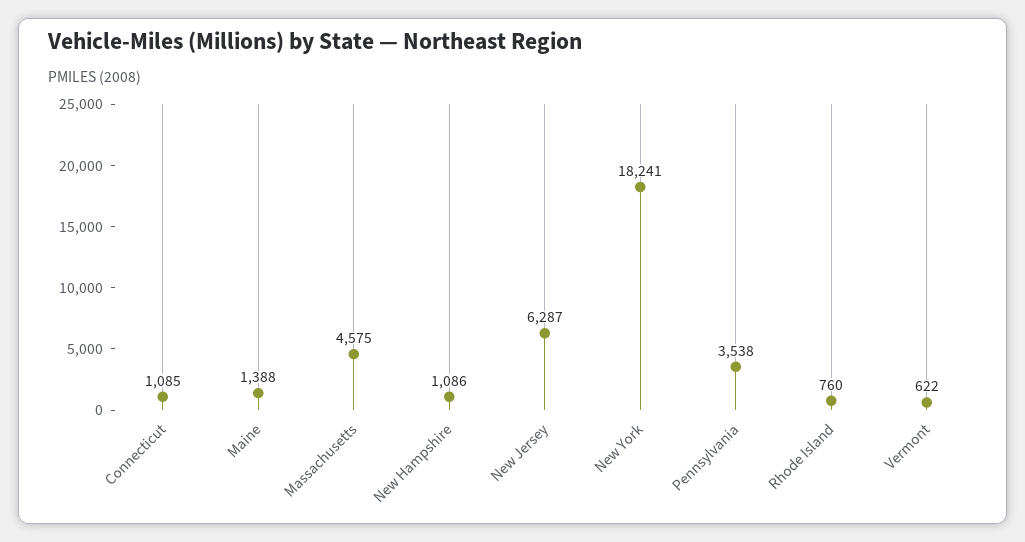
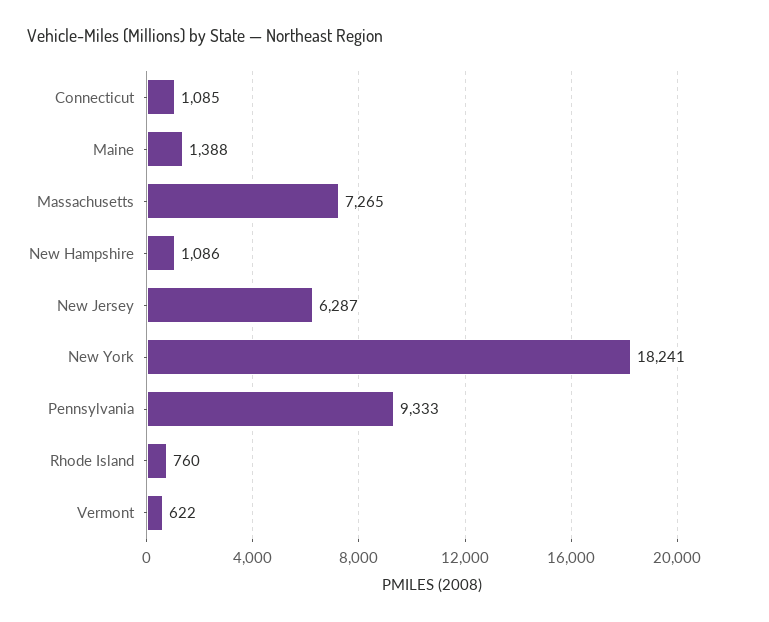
Massachusetts: 4575 -> 7265
Pennsylvania: 3538 -> 9333

